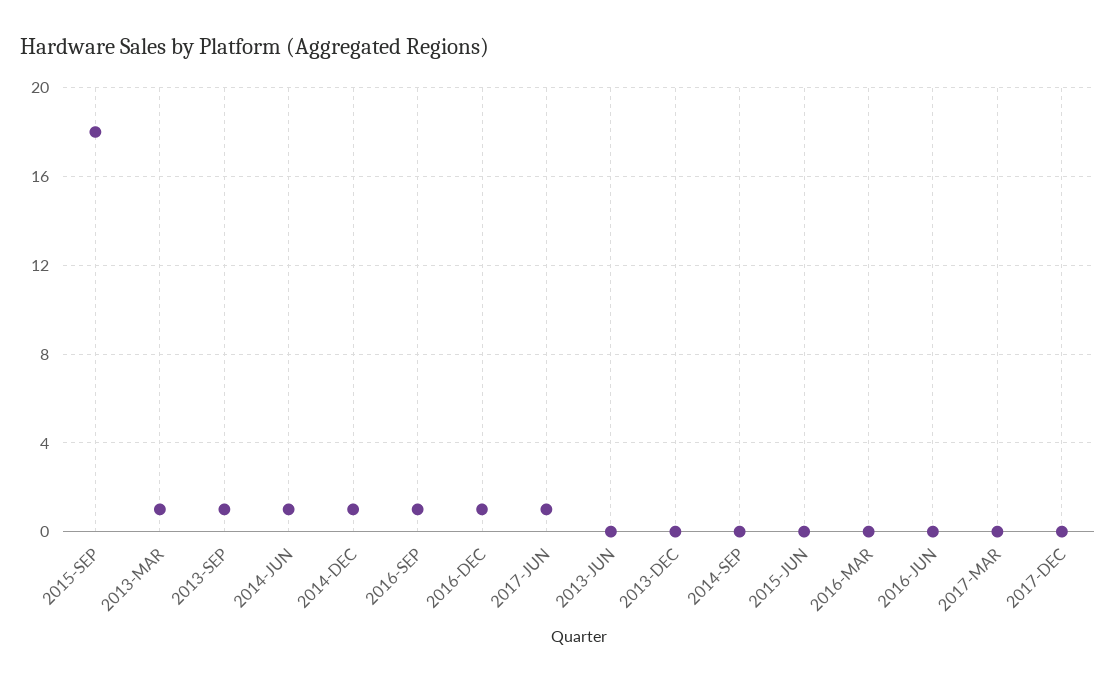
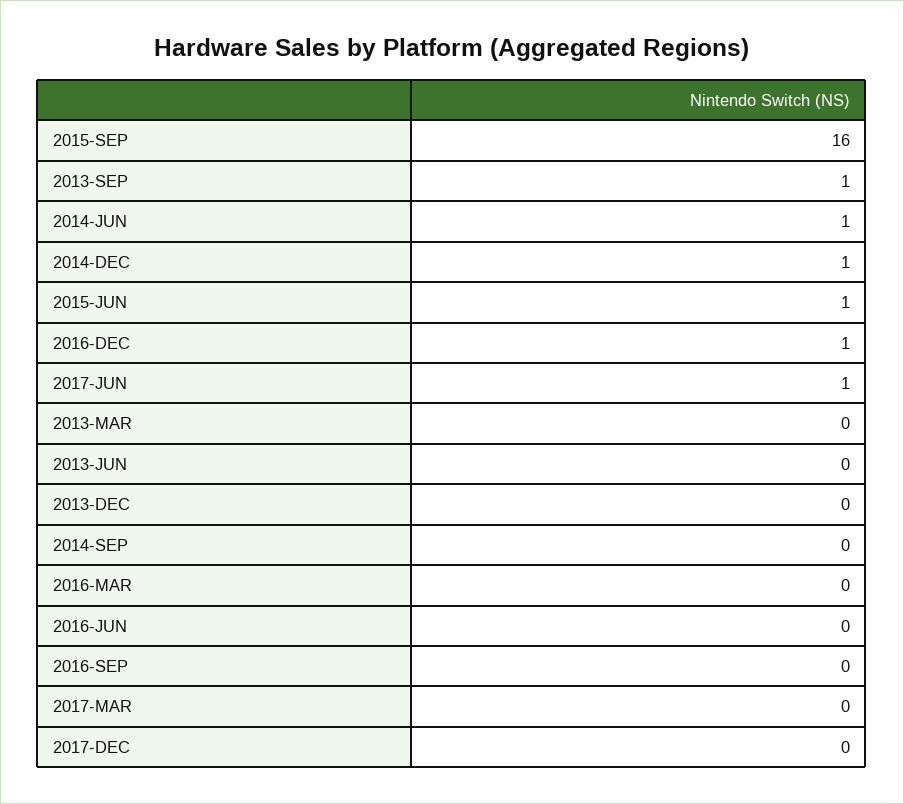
2015-SEP: 18 -> 16
2013-MAR: 1 -> 0
2016-SEP: 1 -> 0
2015-JUN: 0 -> 1

